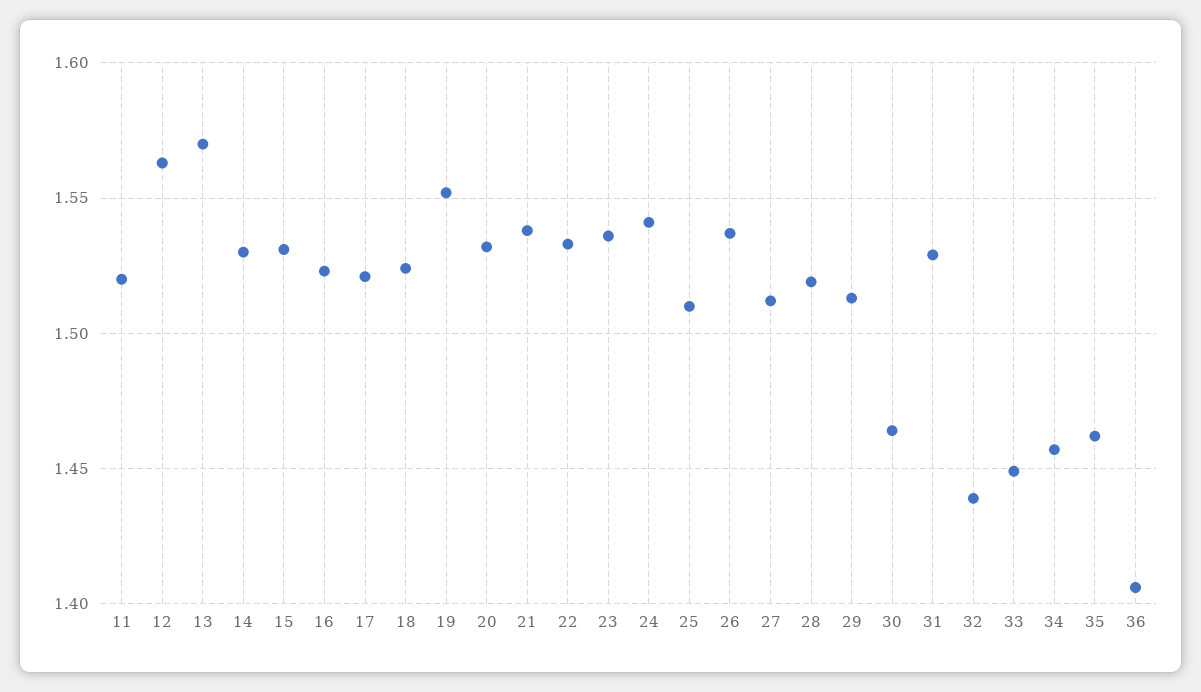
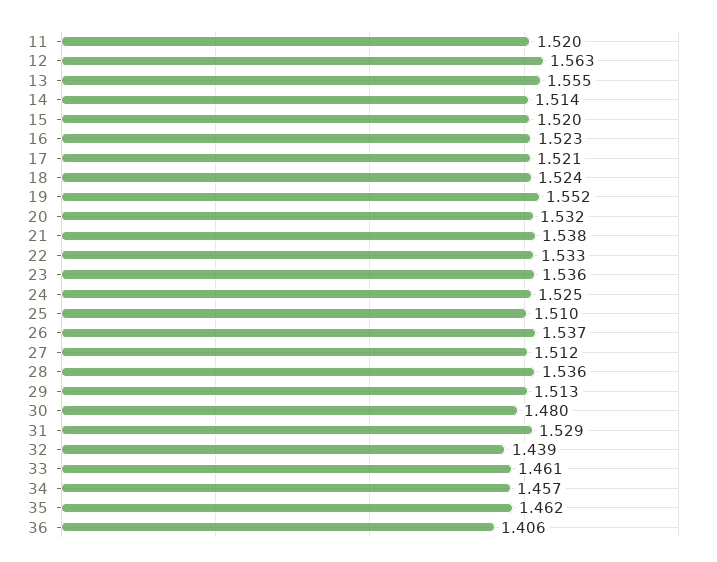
13: 1.57 -> 1.555
14: 1.53 -> 1.514
15: 1.53 -> 1.52
24: 1.54 -> 1.525
28: 1.52 -> 1.536
30: 1.465 -> 1.48
33: 1.45 -> 1.461

